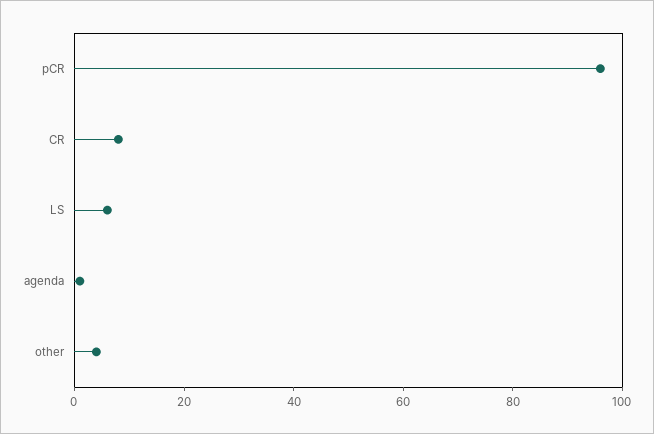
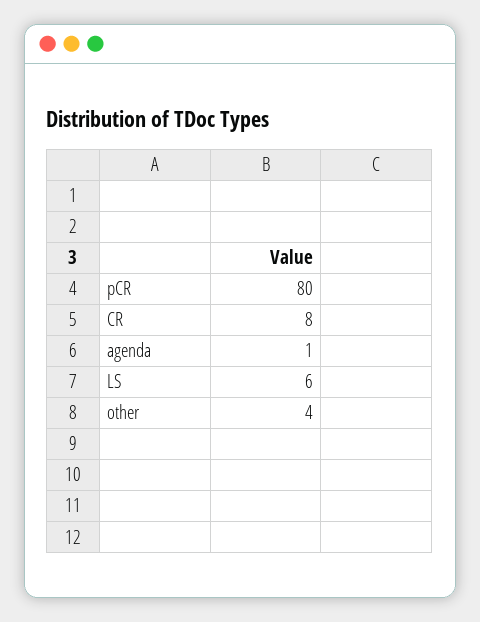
pCR: 95 -> 80

